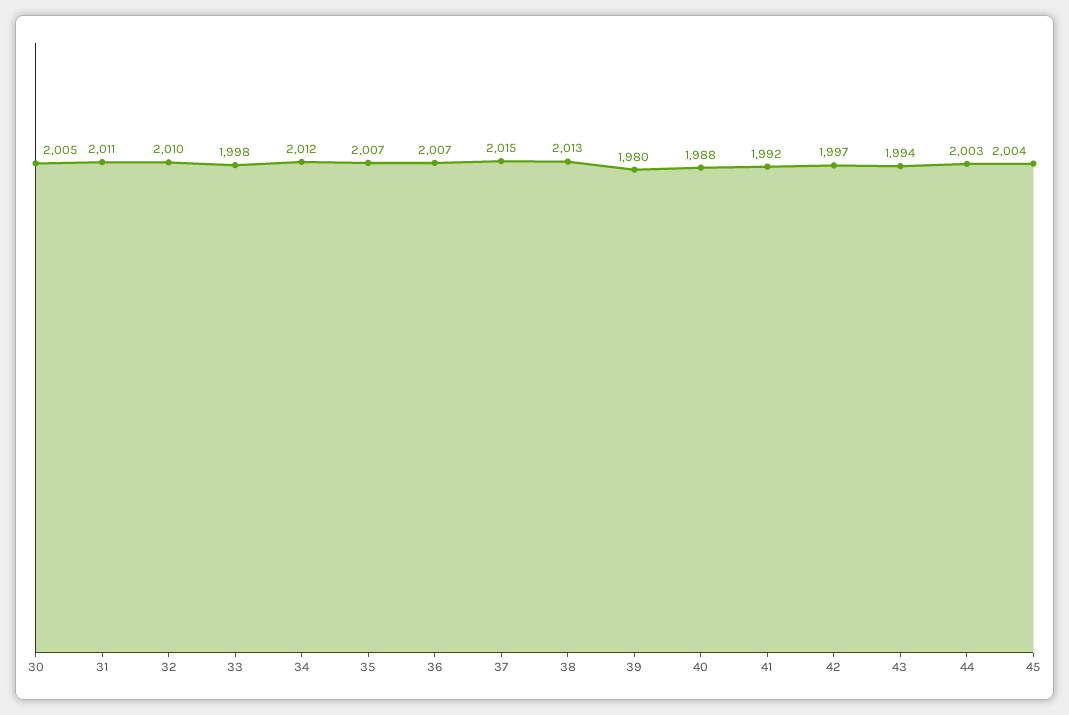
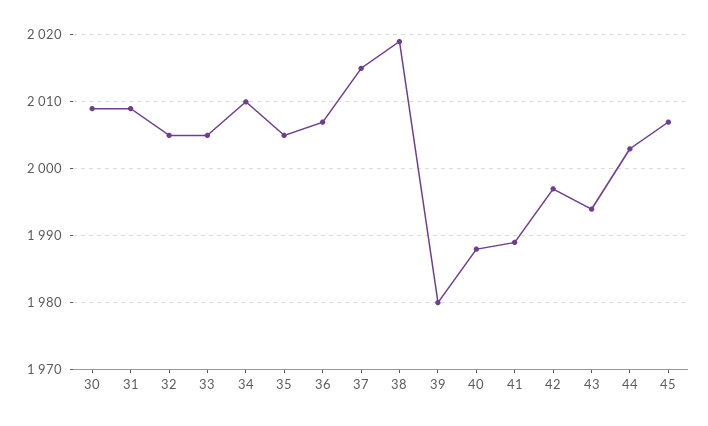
30: 2005 -> 2009
31: 2011 -> 2009
32: 2010 -> 2005
33: 1998 -> 2005
34: 2012 -> 2010
35: 2007 -> 2005
38: 2013 -> 2019
41: 1992 -> 1989
45: 2004 -> 2007

